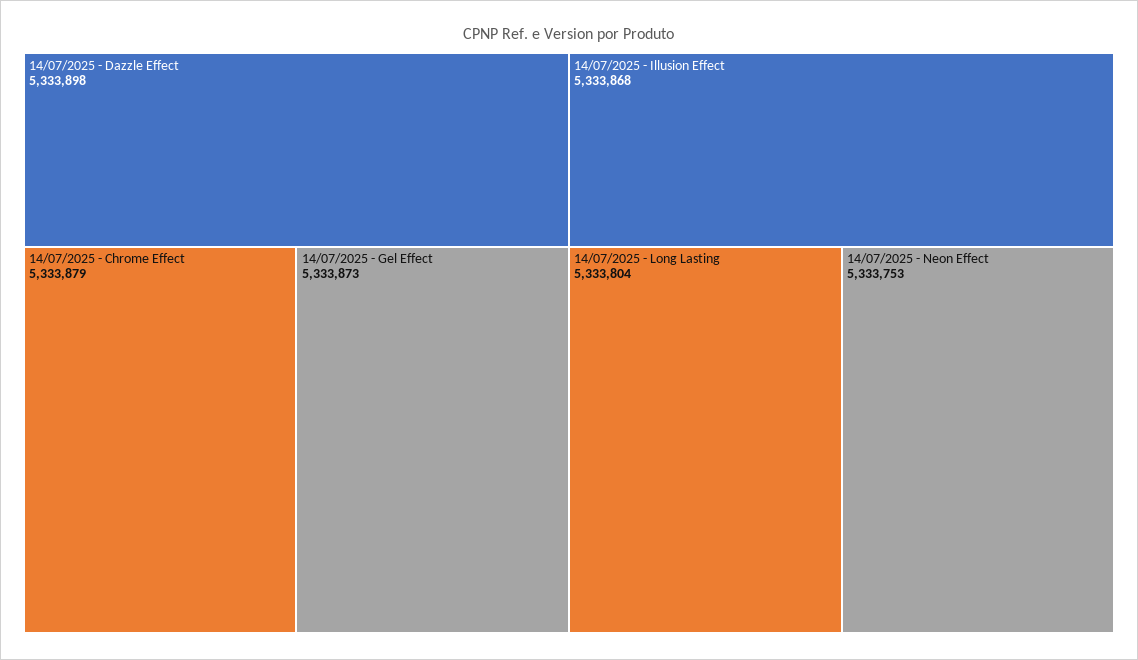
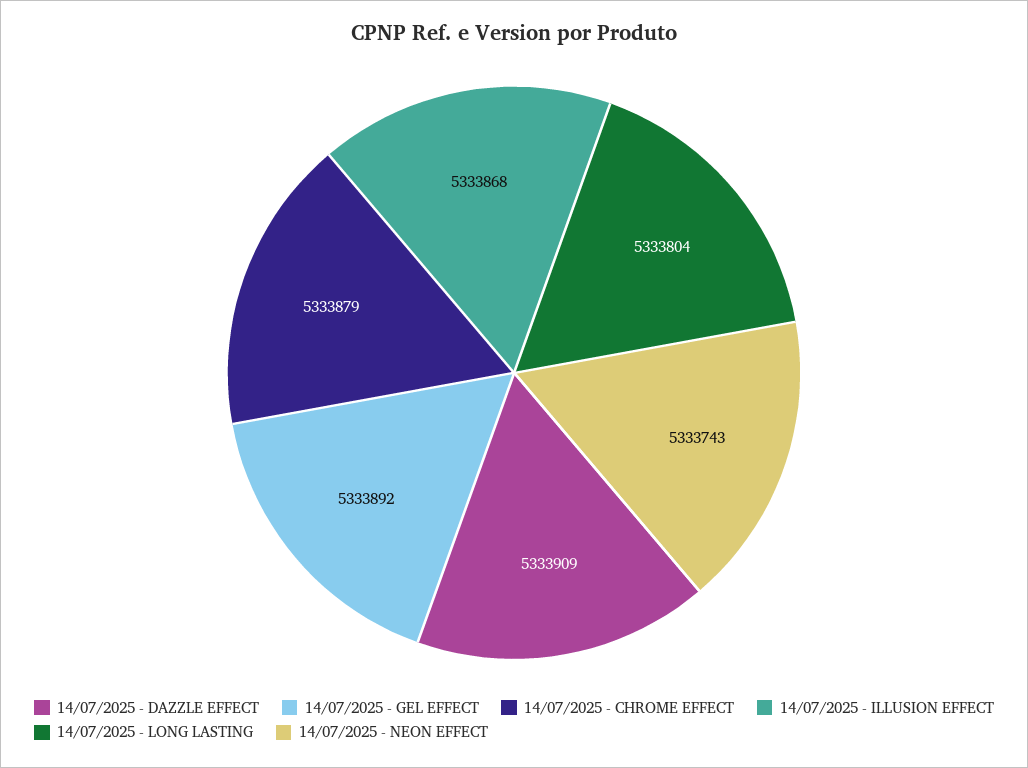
14/07/2025 - Dazzle Effect: 5333898 -> 5333909
14/07/2025 - Gel Effect: 5333873 -> 5333892
14/07/2025 - Neon Effect: 5333753 -> 5333743

